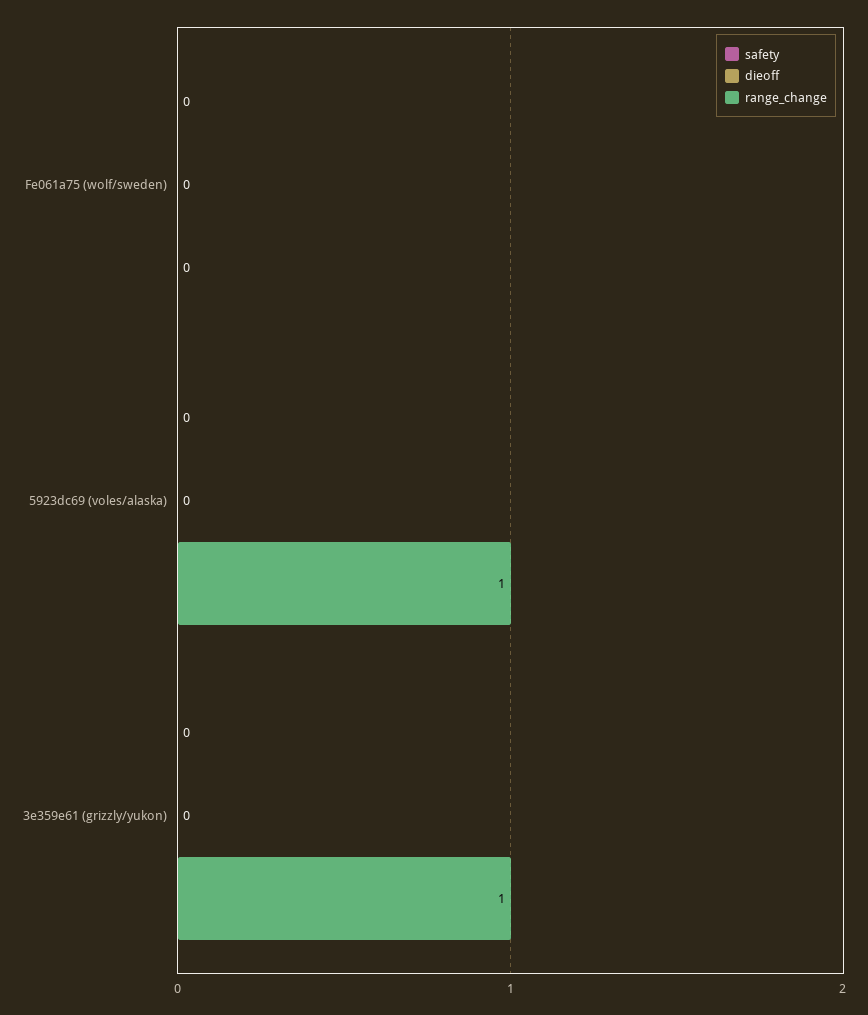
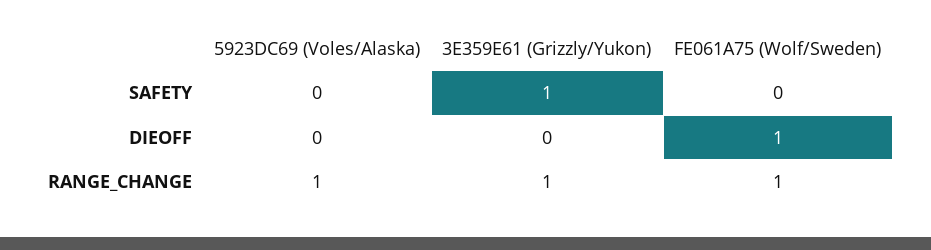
dieoff, Fe061a75 (wolf/sweden): 0 -> 1
range_change, Fe061a75 (wolf/sweden): 0 -> 1
safety, 3e359e61 (grizzly/yukon): 0 -> 1

